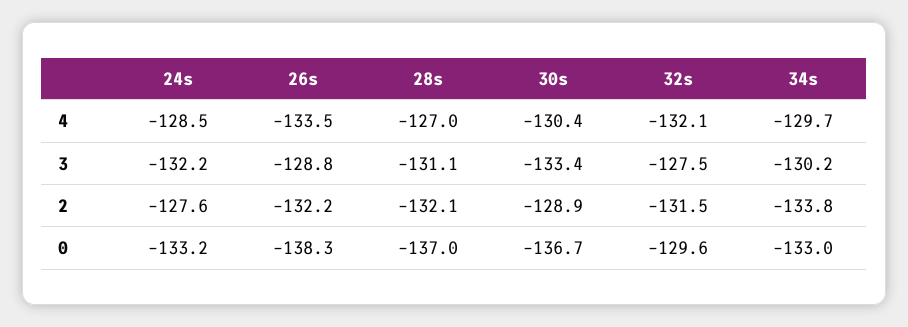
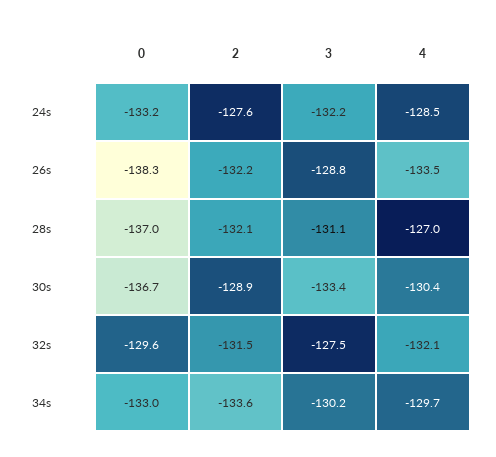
34s, 2: -133.8 -> -133.6

